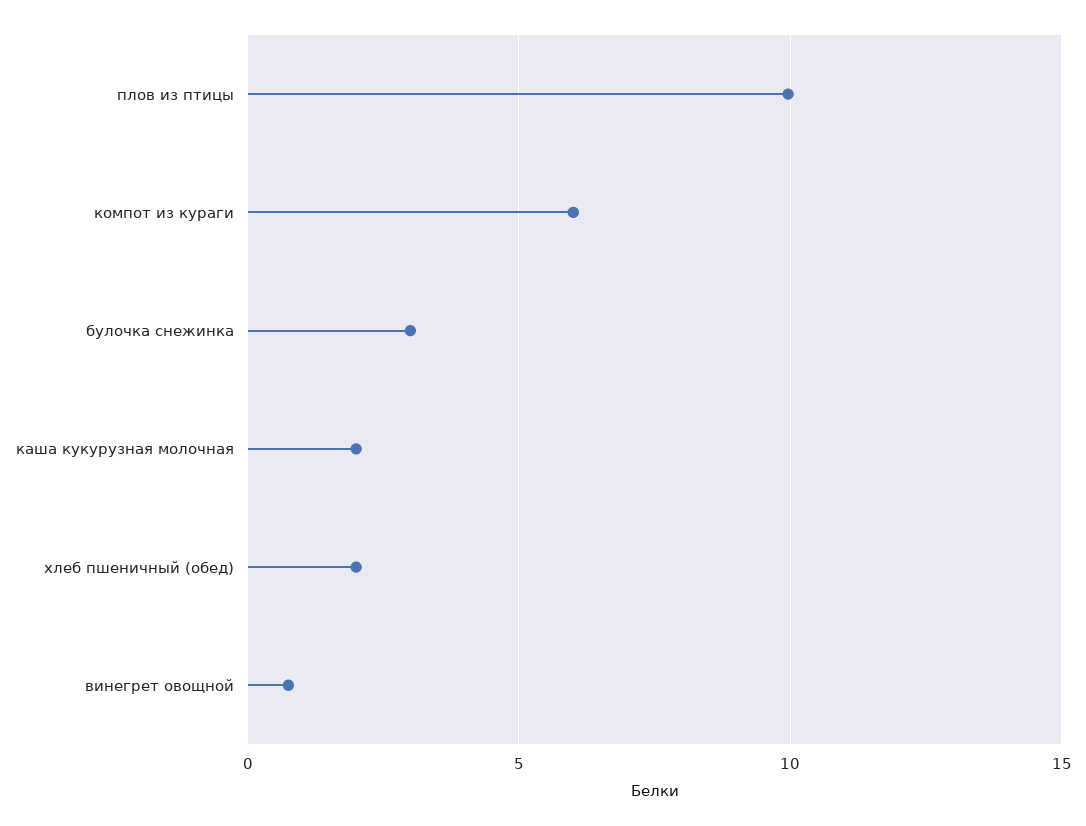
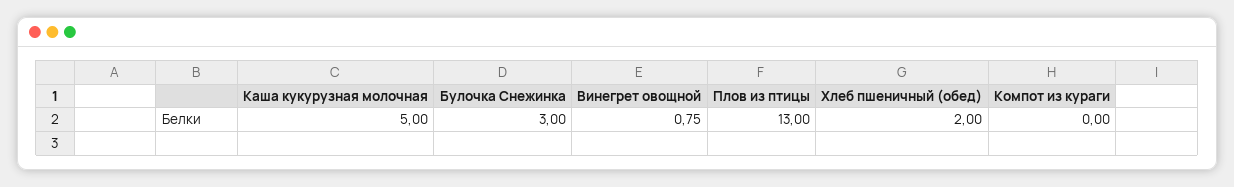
плов из птицы: 10 -> 13
компот из кураги: 6 -> 0
каша кукурузная молочная: 2 -> 5

